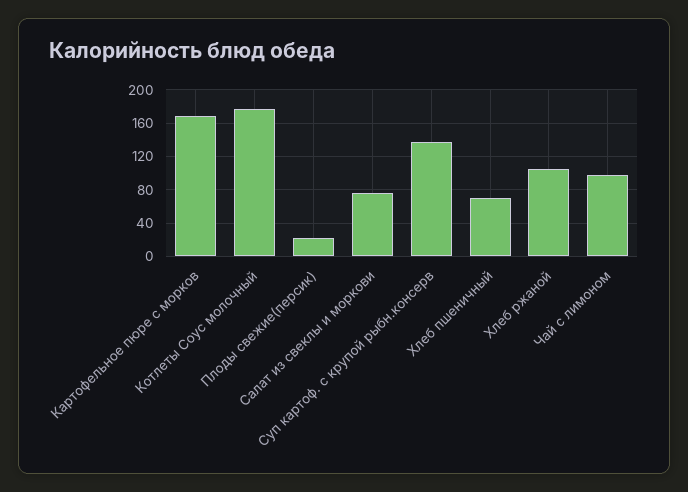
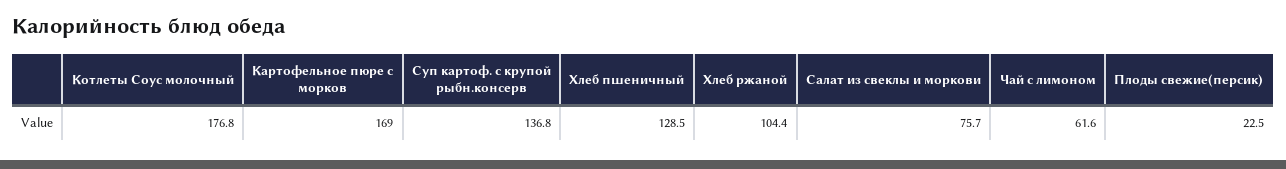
Хлеб пшеничный: 70 -> 128.5
Чай с лимоном: 100 -> 61.6

